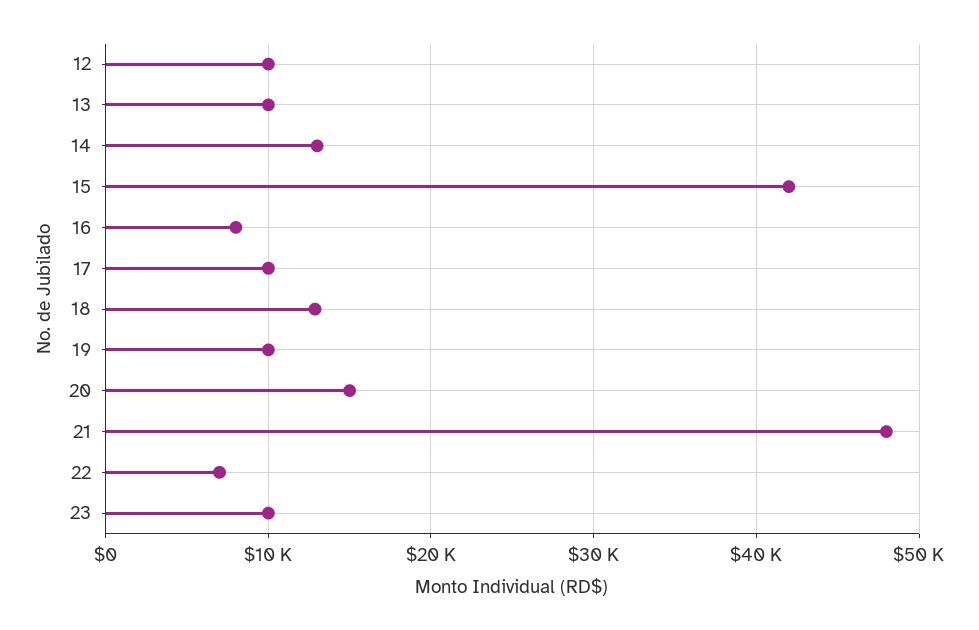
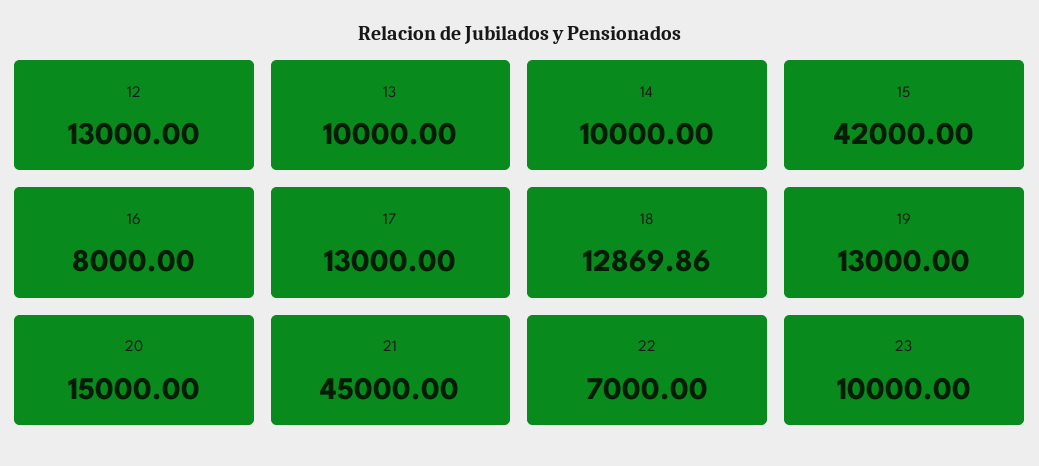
12: 10000 -> 13000
14: 13000 -> 10000
17: 10000 -> 13000
19: 10000 -> 13000
21: 48000 -> 45000

